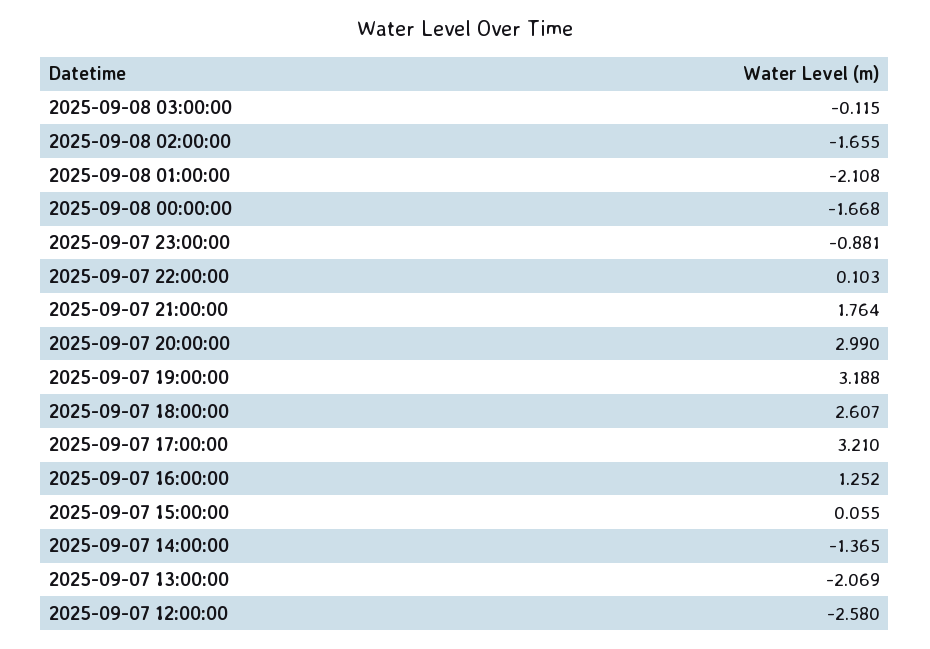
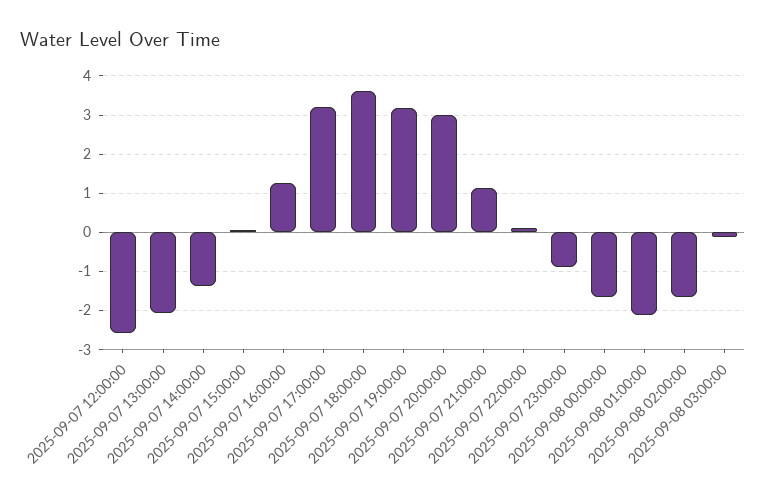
2025-09-07 21:00:00: 1.764 -> 1.2
2025-09-07 18:00:00: 2.607 -> 3.6

